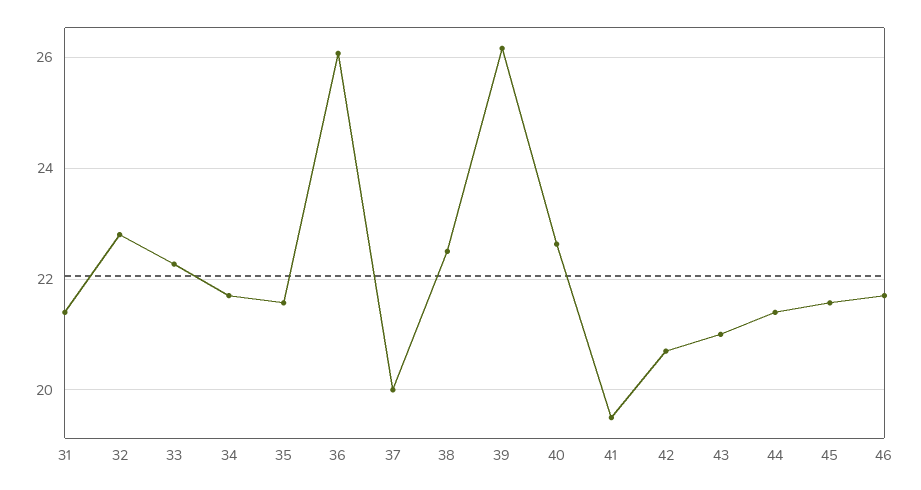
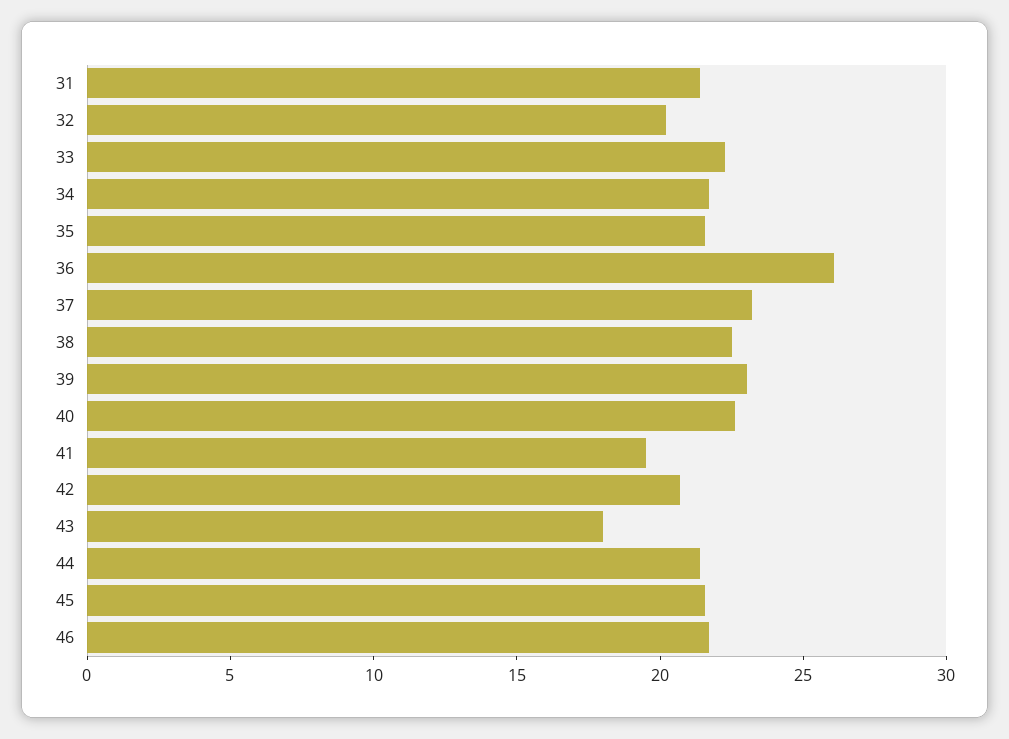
32: 22.8 -> 20
37: 20 -> 23
39: 26.2 -> 23
43: 21 -> 18

